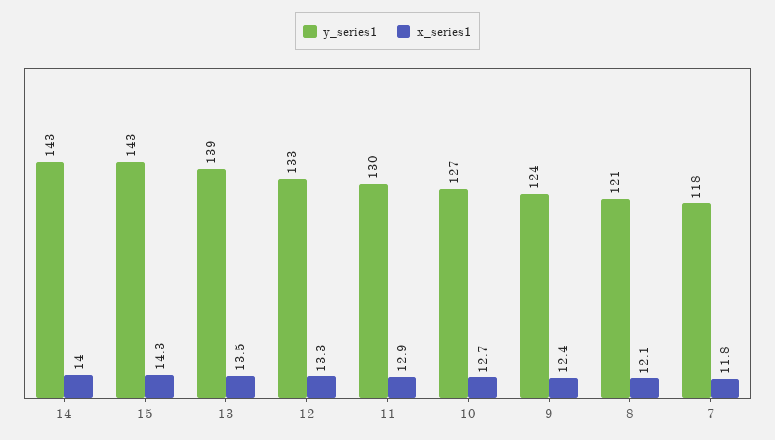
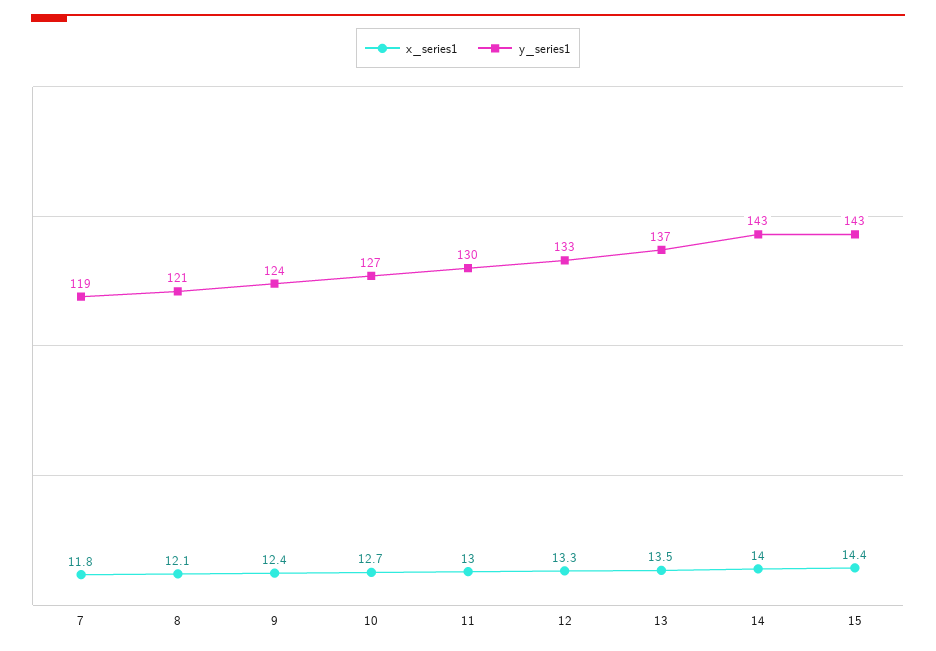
x_series1, 15: 14.3 -> 14.4
y_series1, 13: 139 -> 137
x_series1, 11: 12.9 -> 13
y_series1, 7: 118 -> 119

